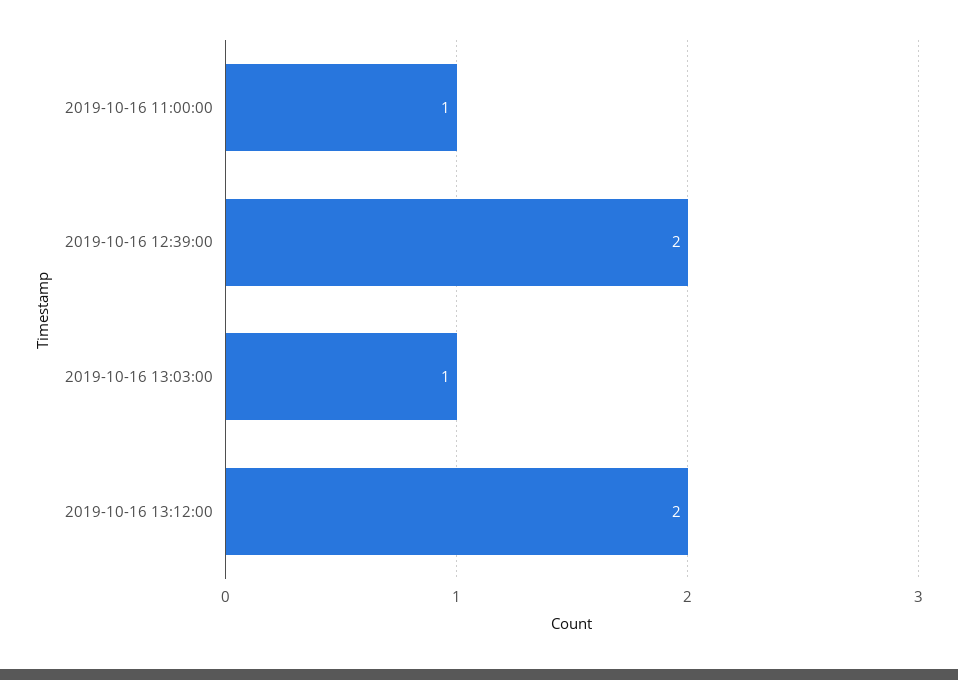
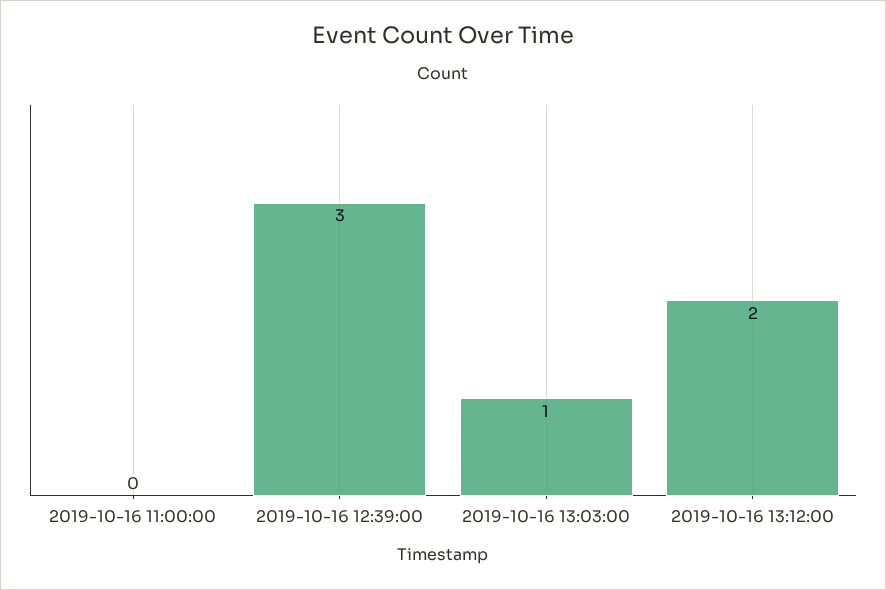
2019-10-16 11:00:00: 1 -> 0
2019-10-16 12:39:00: 2 -> 3

